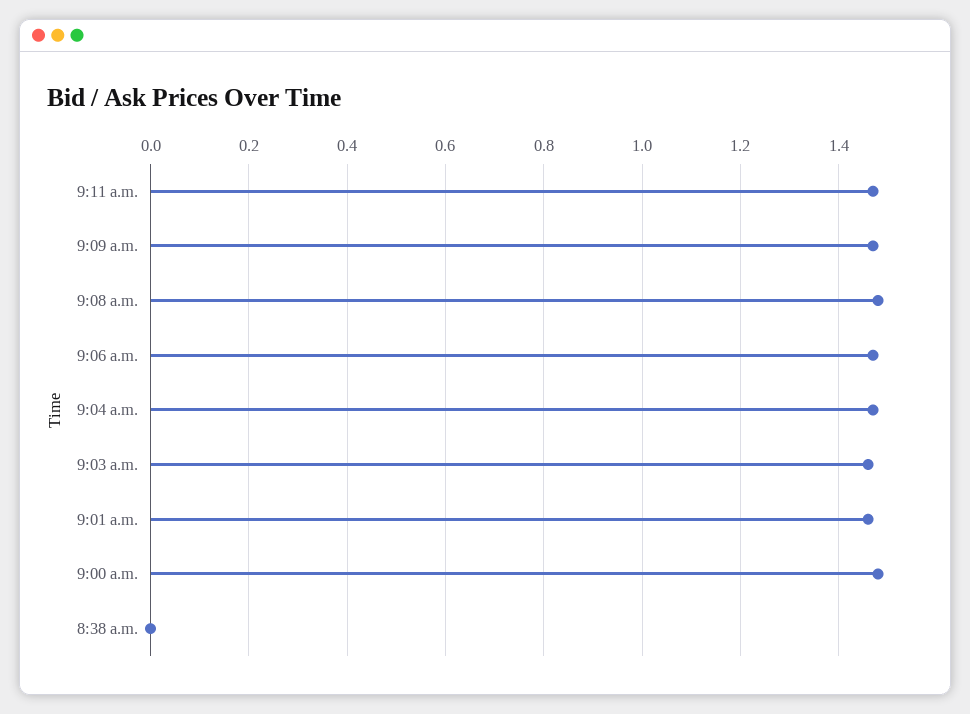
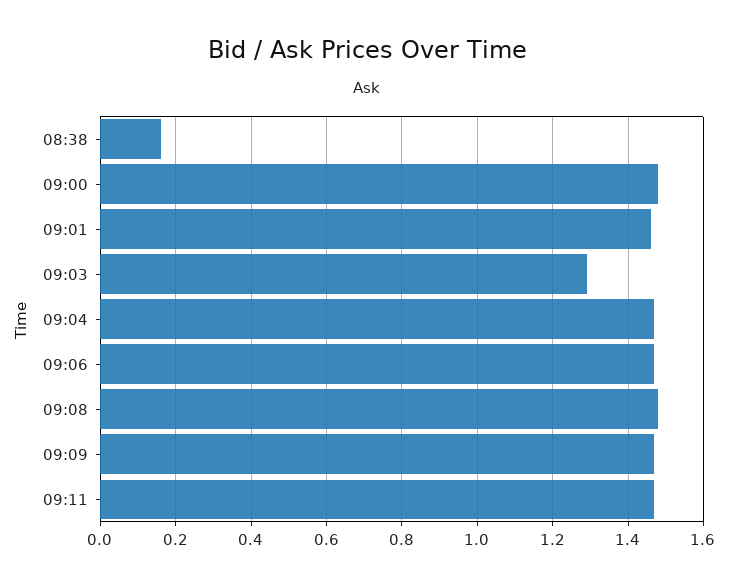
9:03 a.m.: 1.45 -> 1.3
8:38 a.m.: 0 -> 0.15

